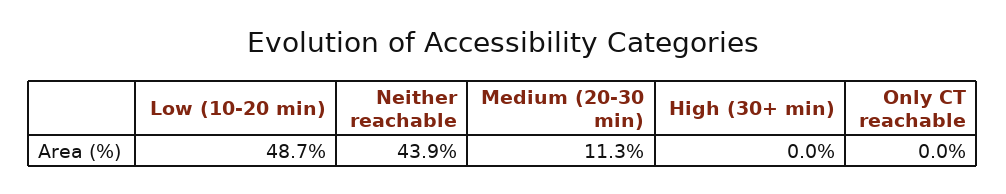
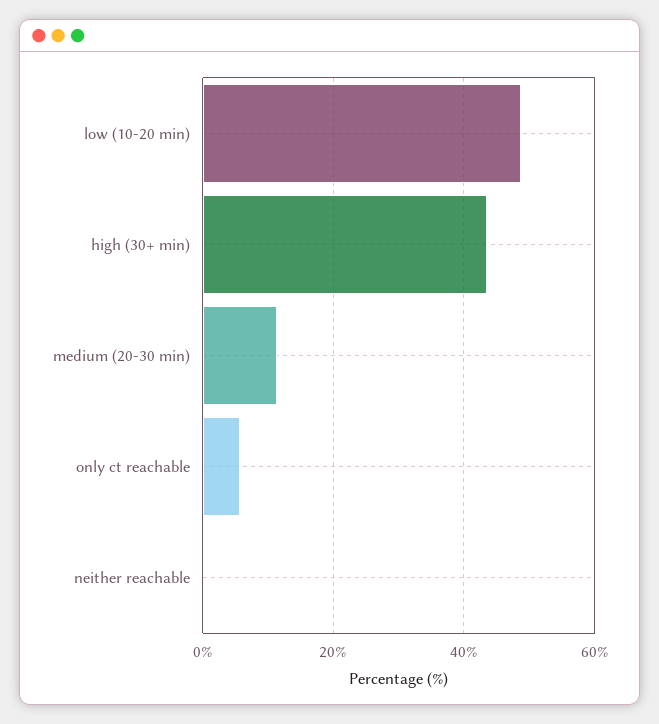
Neither reachable: 43.9 -> 0
High (30+ min): 0 -> 44
Only CT reachable: 0 -> 6

